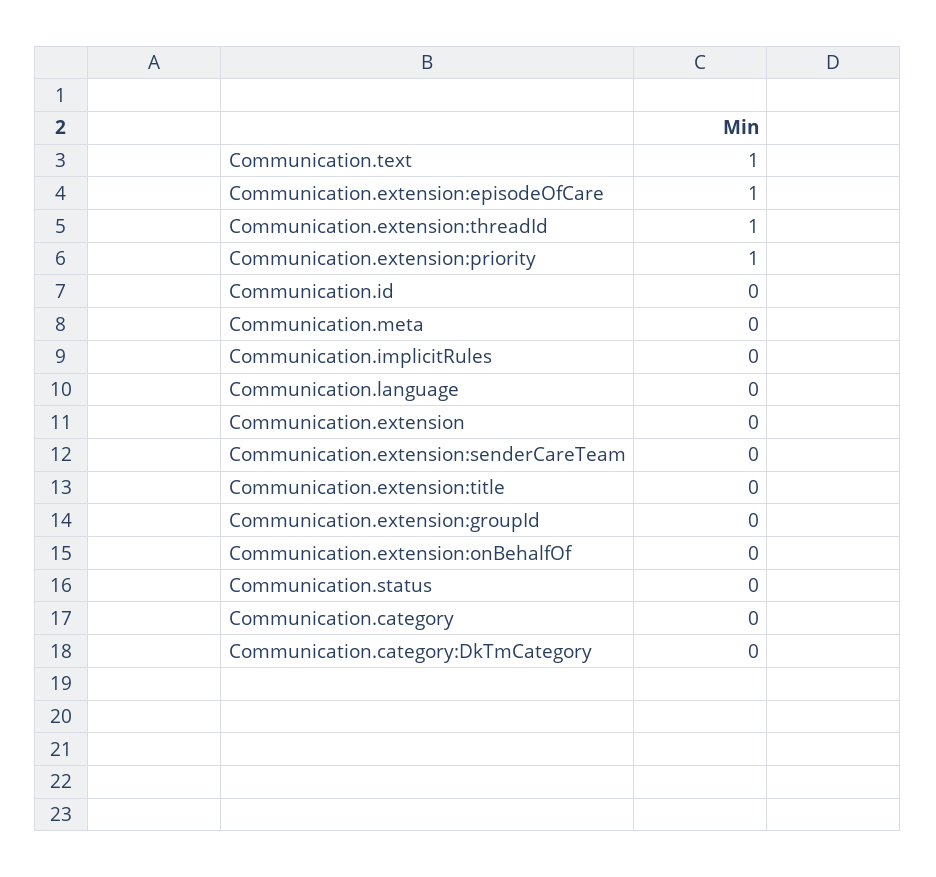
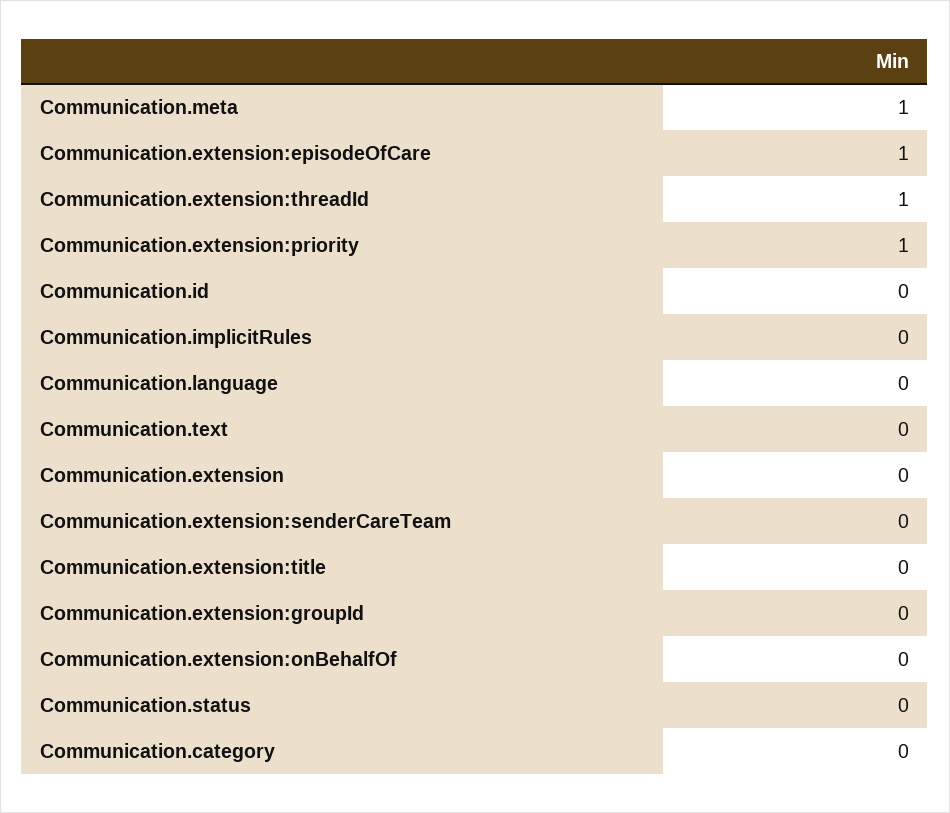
Communication.text: 1 -> 0
Communication.meta: 0 -> 1
Communication.category:DkTmCategory: 0 -> none

